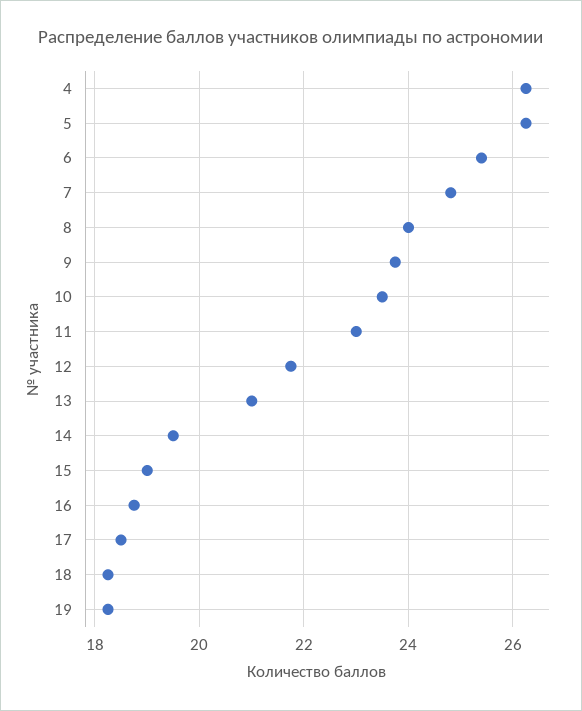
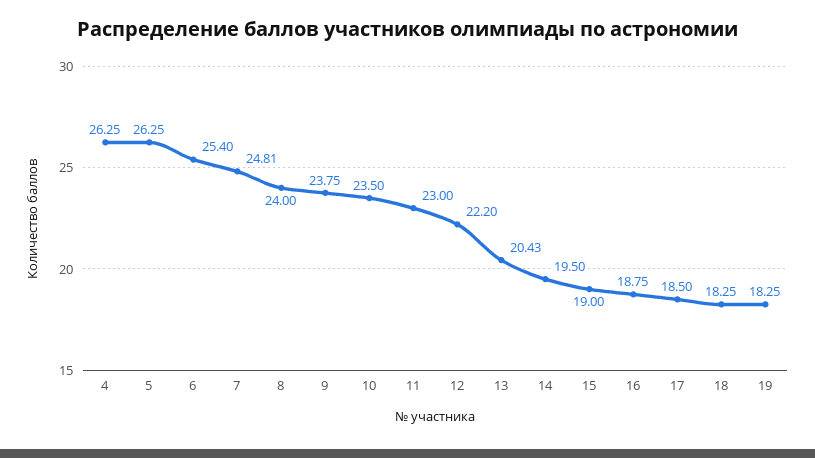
12: 21.8 -> 22.2
13: 21 -> 20.43

